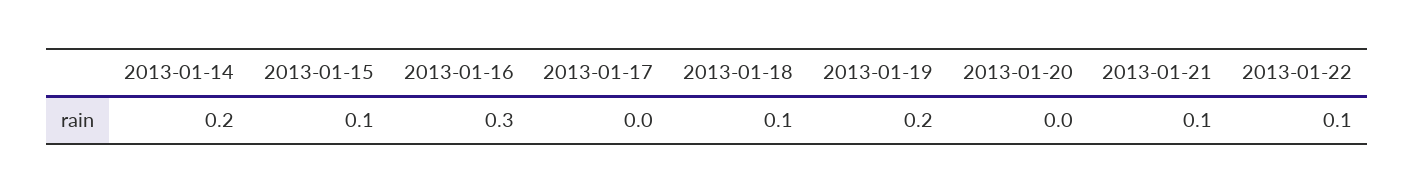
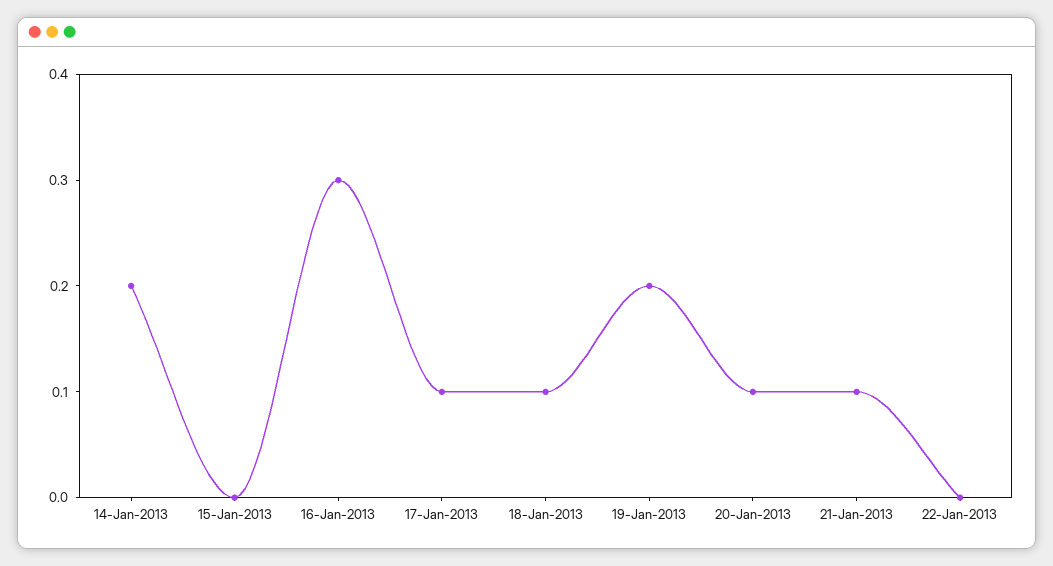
2013-01-15: 0.1 -> 0
2013-01-17: 0 -> 0.1
2013-01-20: 0 -> 0.1
2013-01-22: 0.1 -> 0

